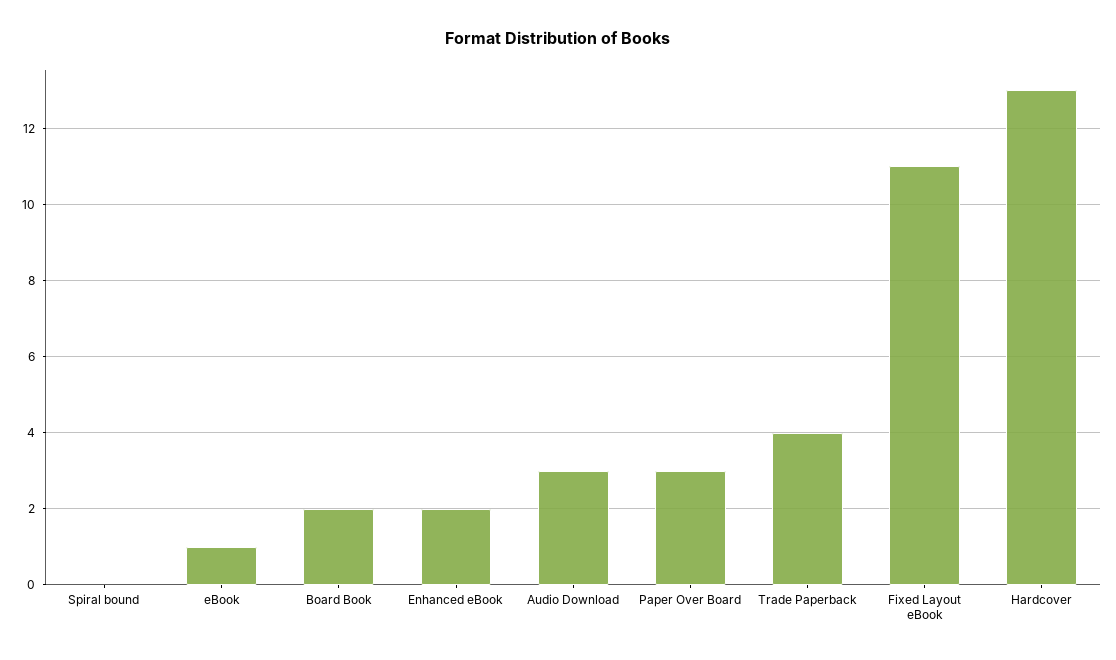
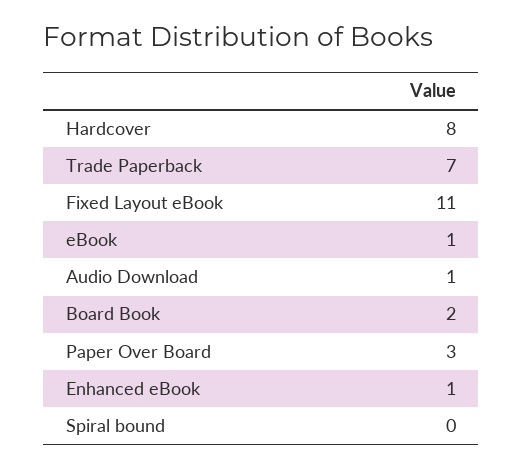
Enhanced eBook: 2 -> 1
Audio Download: 3 -> 1
Trade Paperback: 4 -> 7
Hardcover: 13 -> 8

